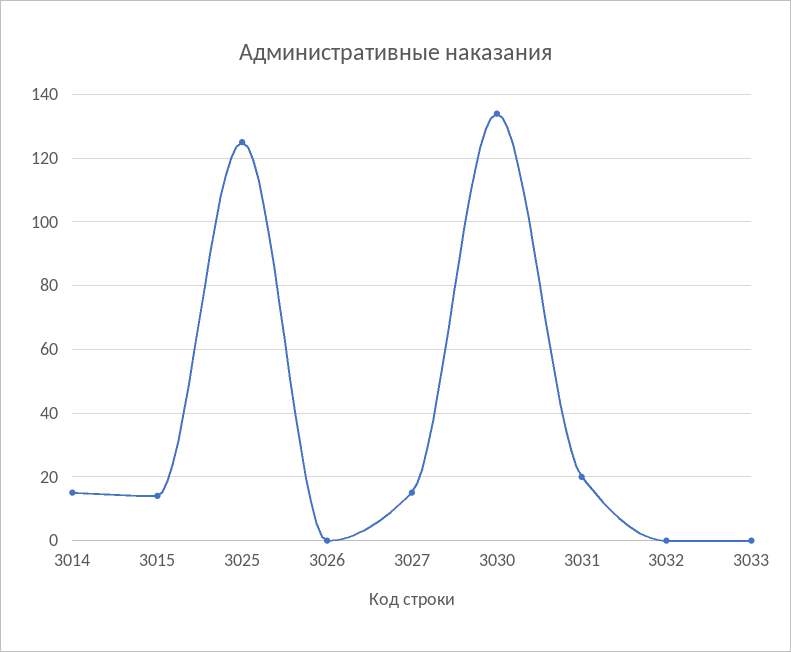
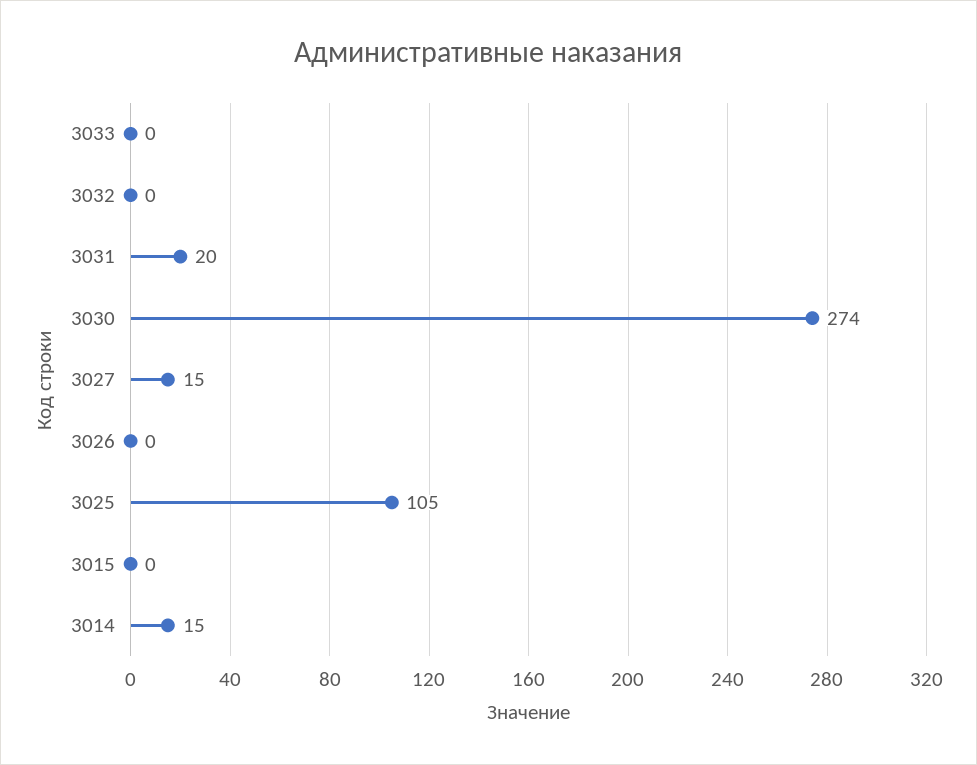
3015: 15 -> 0
3025: 125 -> 105
3030: 135 -> 274

